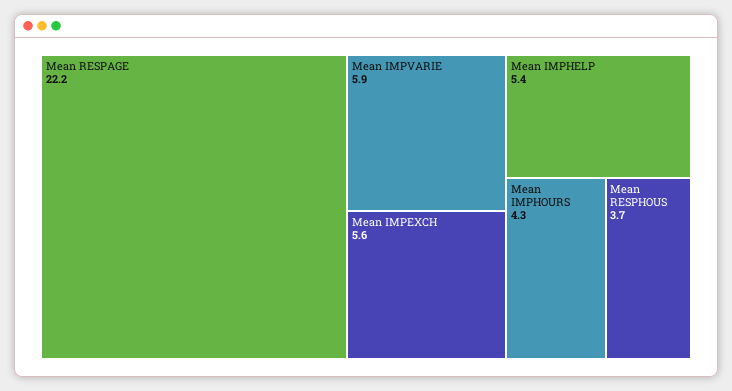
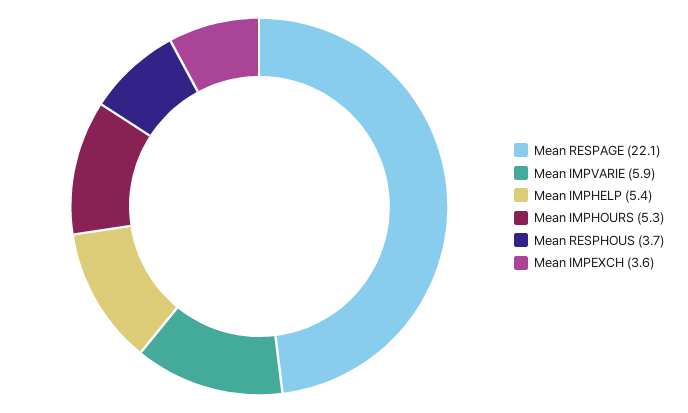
Mean RESPAGE: 22.2 -> 22.1
Mean IMPEXCH: 5.6 -> 3.6
Mean IMPHOURS: 4.3 -> 5.3

